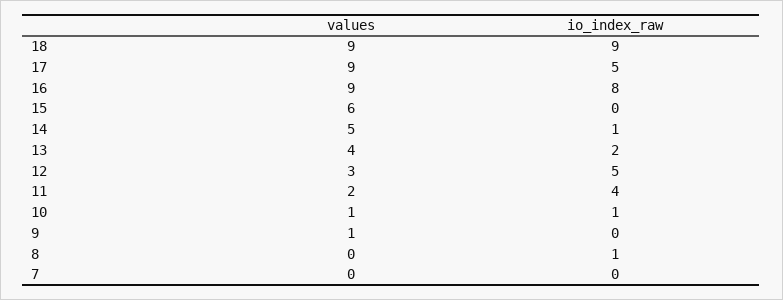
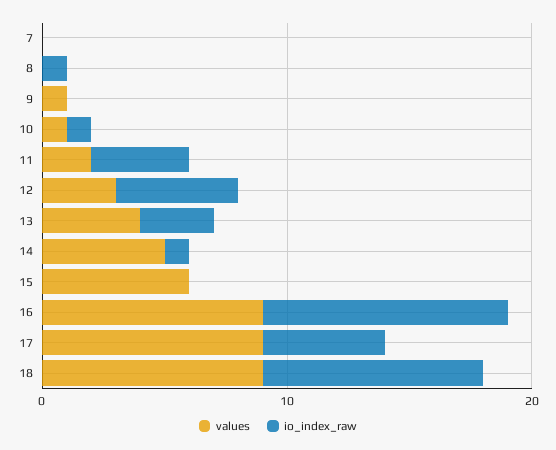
io_index_raw, 16: 8 -> 10
io_index_raw, 13: 2 -> 3

